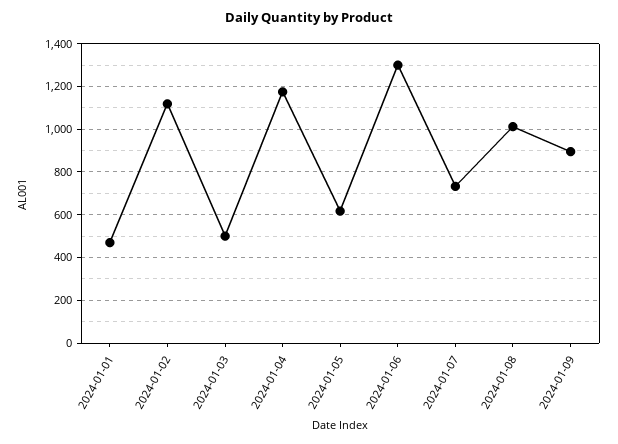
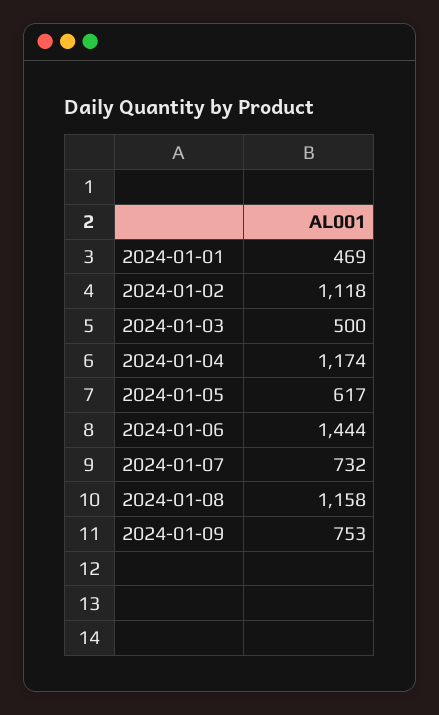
2024-01-06: 1300 -> 1444
2024-01-08: 1000 -> 1158
2024-01-09: 900 -> 753

